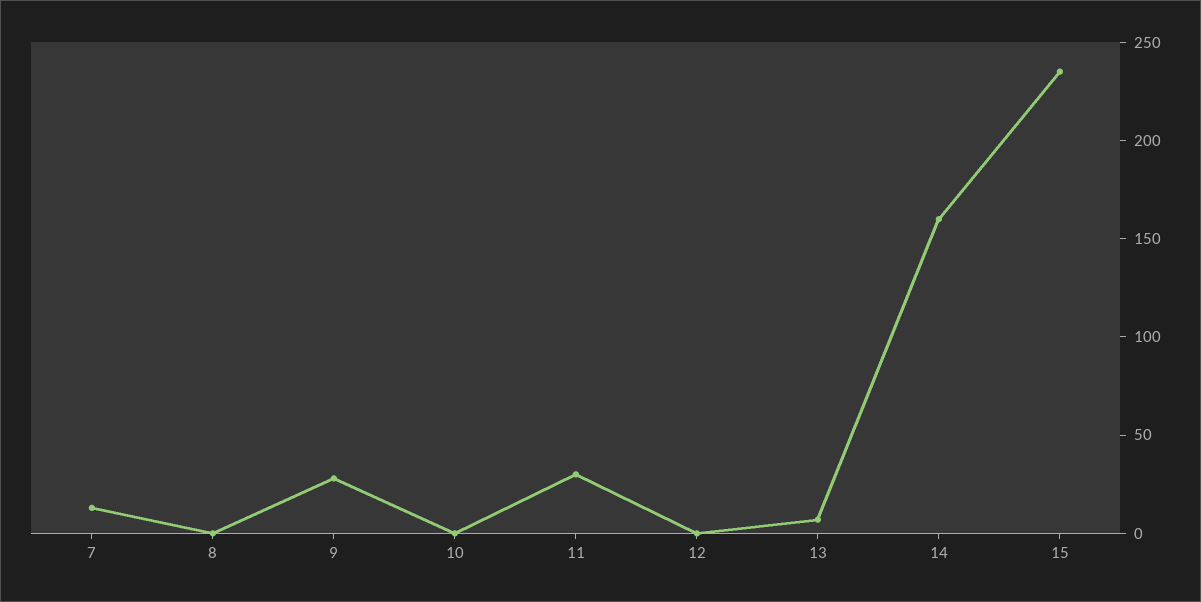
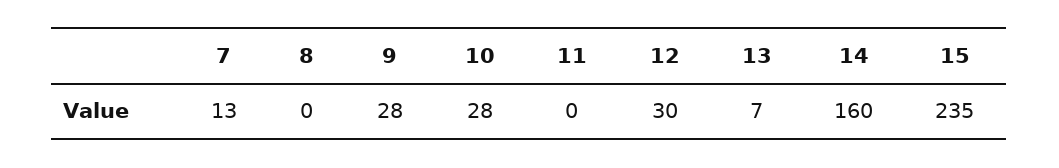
10: 0 -> 28
11: 30 -> 0
12: 0 -> 30

